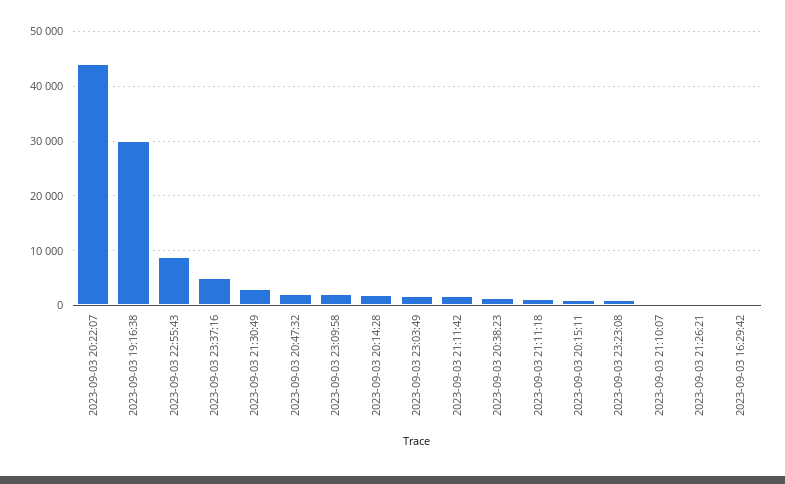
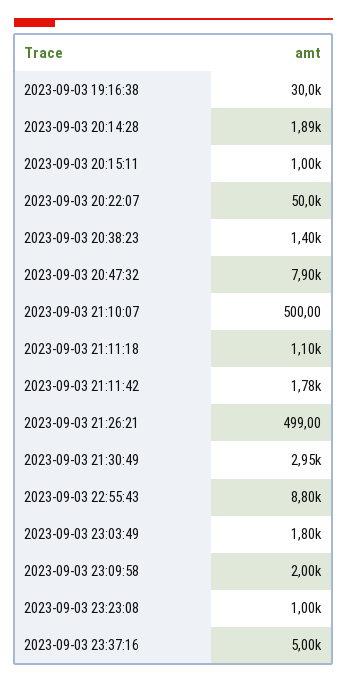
2023-09-03 20:22:07: 44000 -> 50000
2023-09-03 20:47:32: 2000 -> 7900
2023-09-03 16:29:42: 0 -> none

